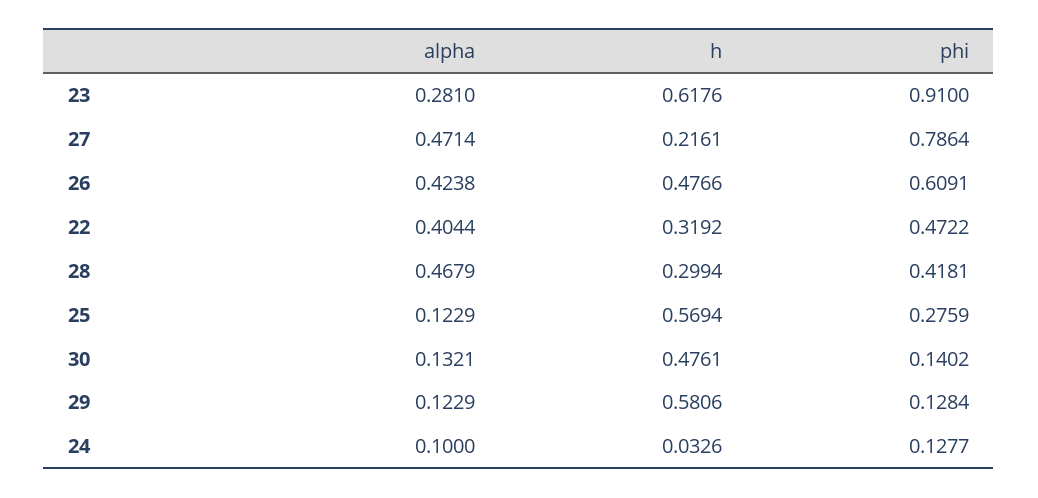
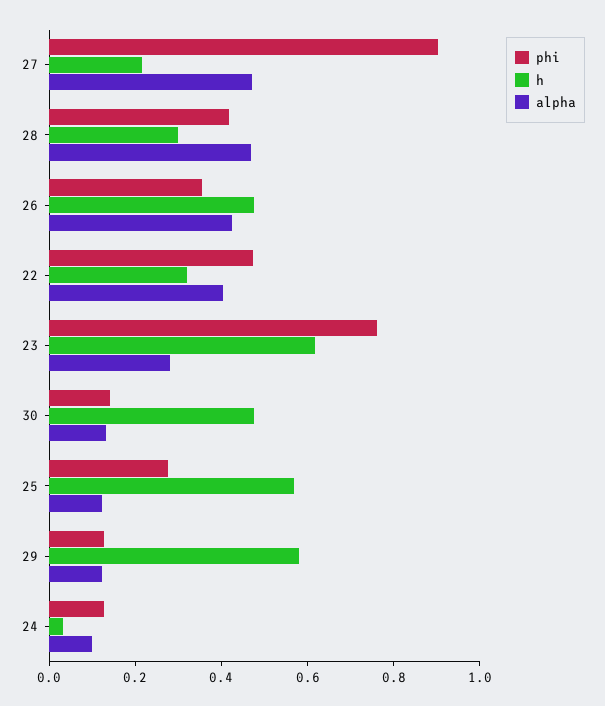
phi, 23: 0.91 -> 0.75
phi, 27: 0.7864 -> 0.9
phi, 26: 0.6091 -> 0.35

